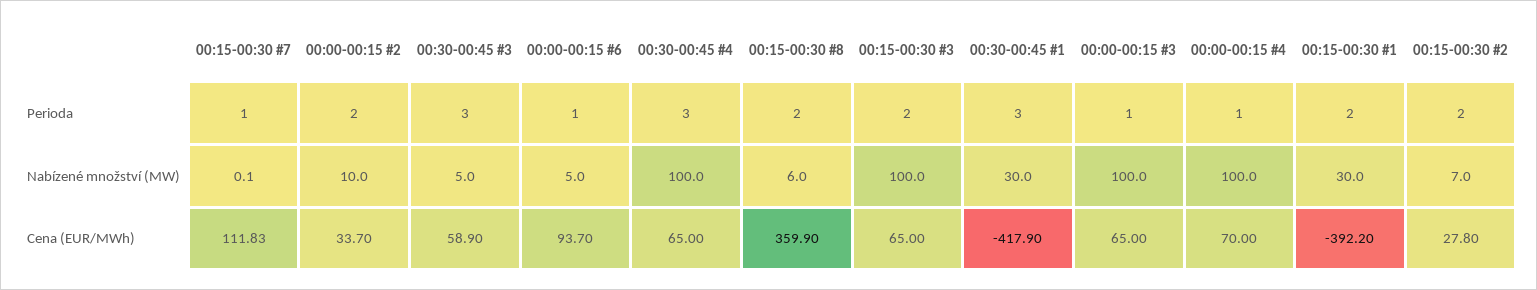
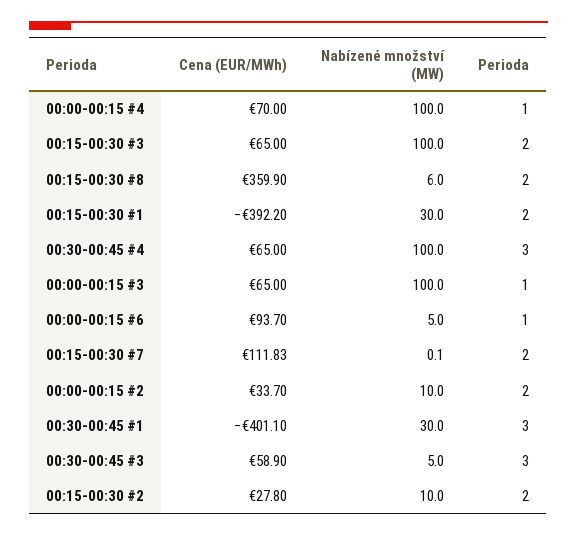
00:15-00:30 #7, Perioda: 1 -> 2
00:15-00:30 #2, Nabízené množství (MW): 7 -> 10
00:30-00:45 #1, Cena (EUR/MWh): -417.9 -> -401.1

